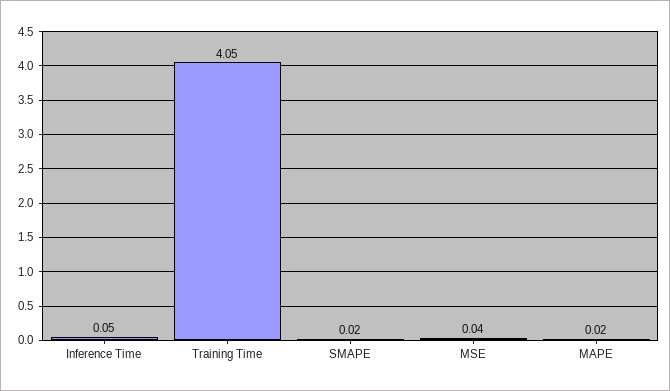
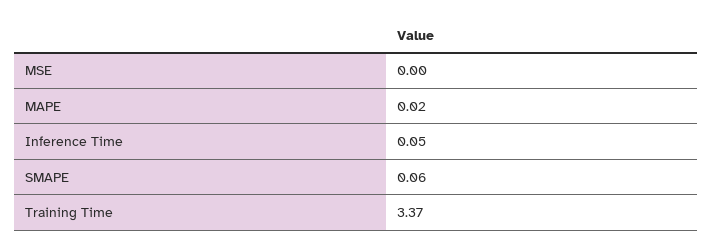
Training Time: 4.05 -> 3.37
SMAPE: 0.02 -> 0.06
MSE: 0.04 -> 0

